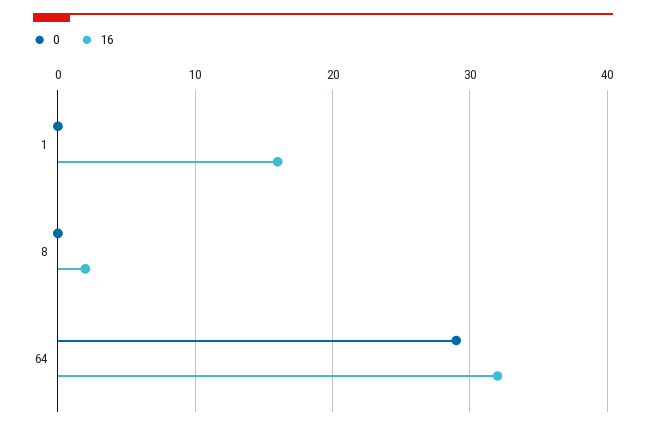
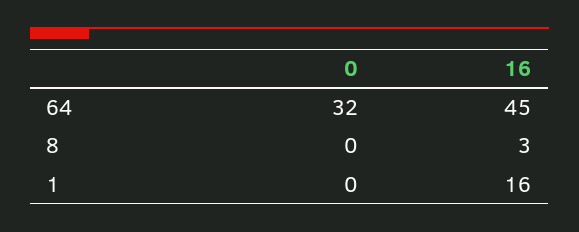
16, 8: 2 -> 3
0, 64: 29 -> 32
16, 64: 32 -> 45

